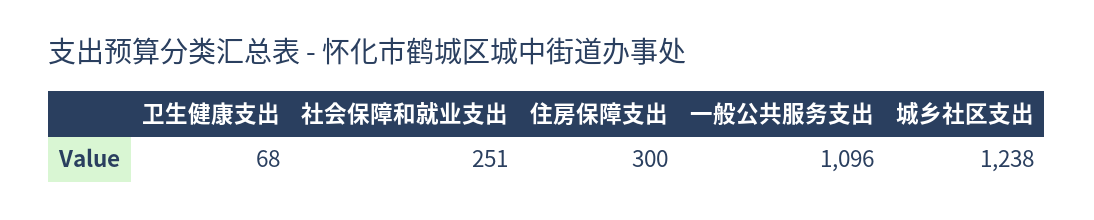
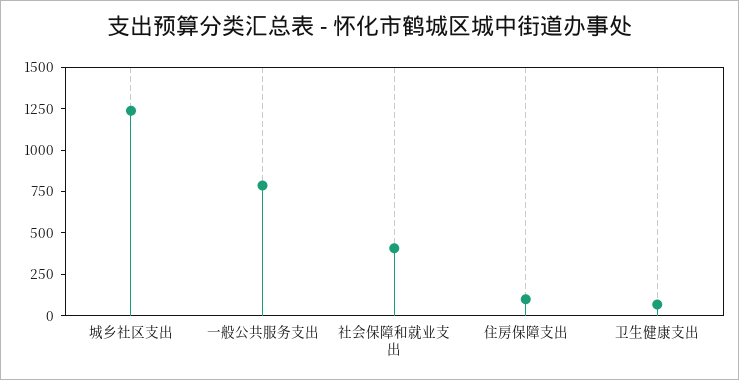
社会保障和就业支出: 251 -> 400
住房保障支出: 300 -> 100
一般公共服务支出: 1096 -> 800

